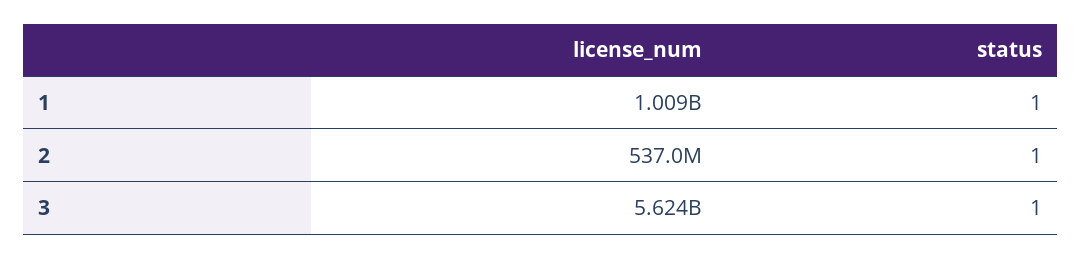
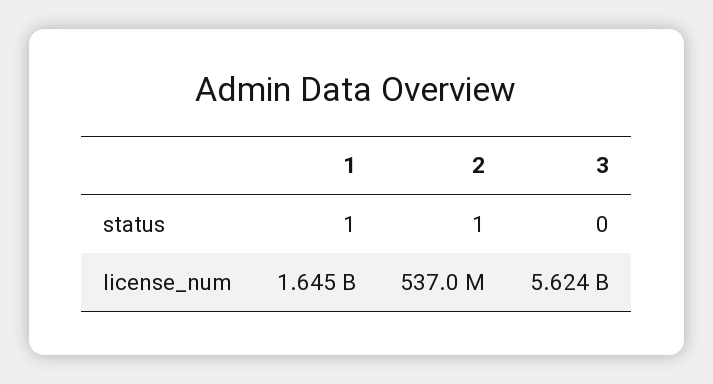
license_num, 1: 1009000000 -> 1645000000
status, 3: 1 -> 0

